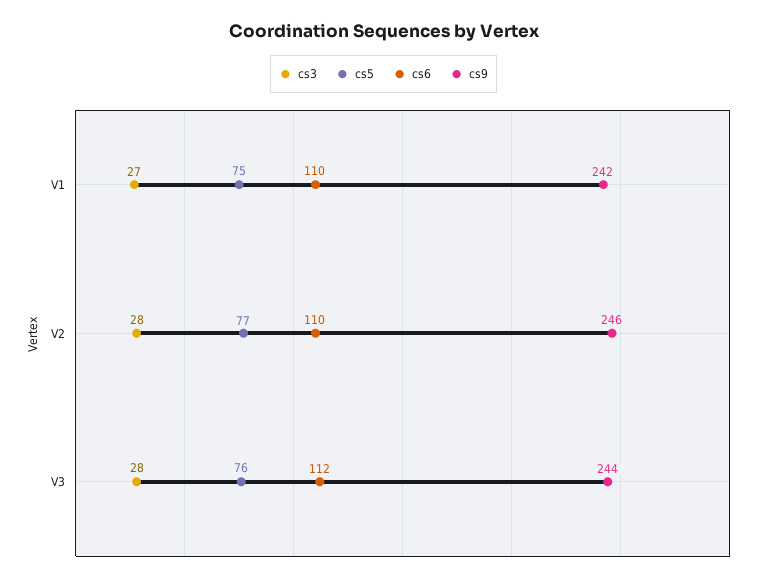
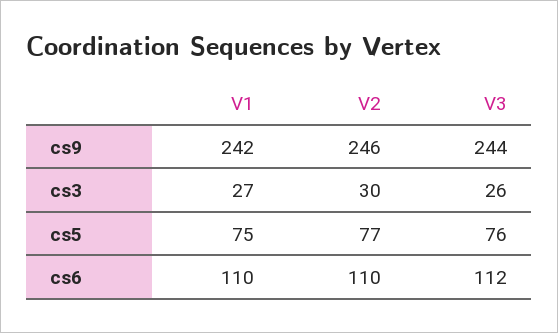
cs3, V2: 28 -> 30
cs3, V3: 28 -> 26

